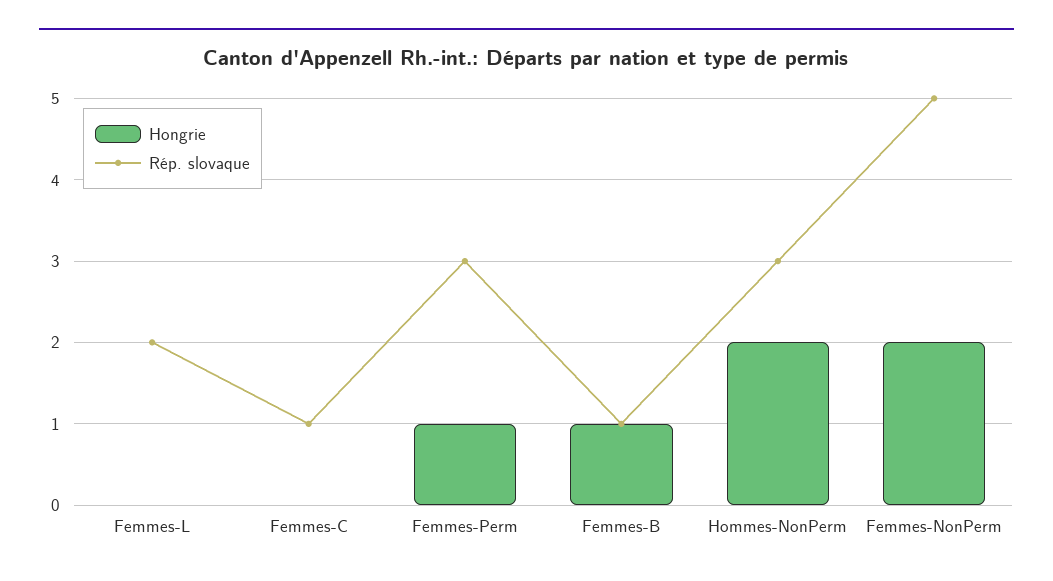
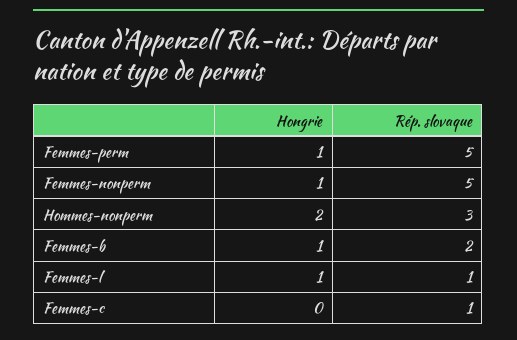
Hongrie, Femmes-L: 0 -> 1
Rép. slovaque, Femmes-L: 2 -> 1
Rép. slovaque, Femmes-Perm: 3 -> 5
Rép. slovaque, Femmes-B: 1 -> 2
Hongrie, Femmes-NonPerm: 2 -> 1

